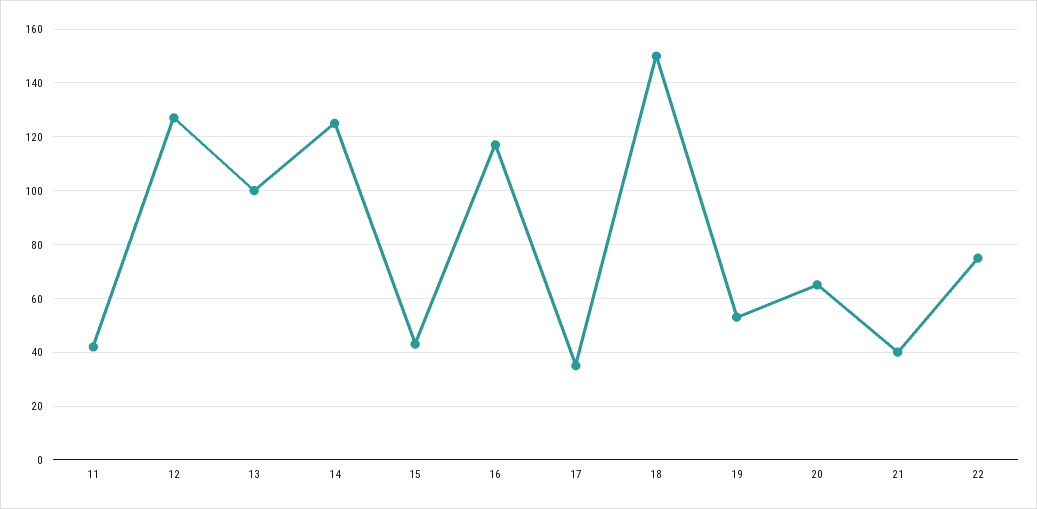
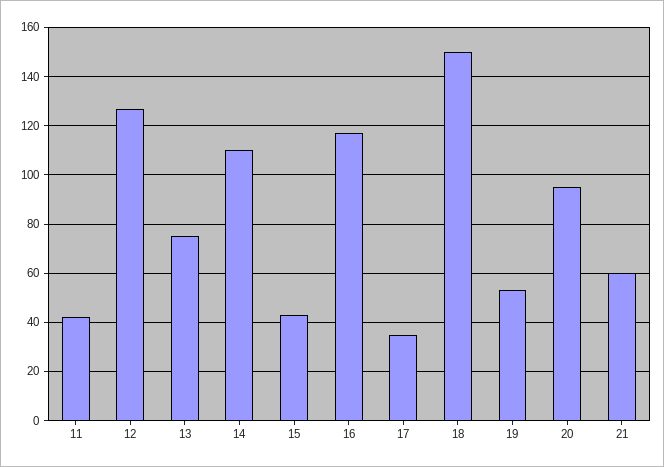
13: 100 -> 75
14: 125 -> 110
20: 65 -> 95
21: 40 -> 60
22: 75 -> none

